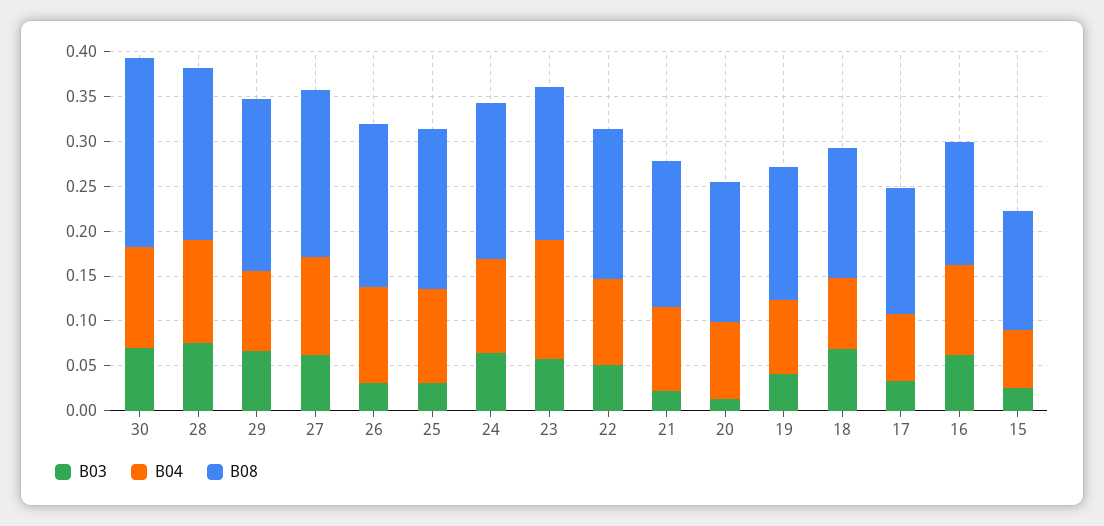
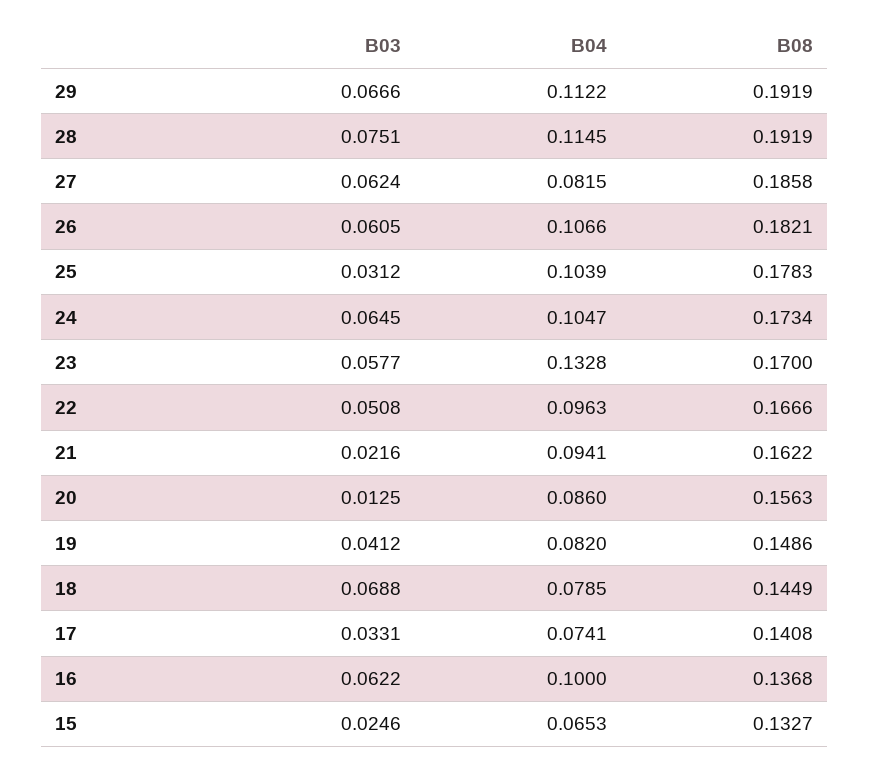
B03, 30: 0.07 -> none
B04, 30: 0.11 -> none
B08, 30: 0.21 -> none
B04, 29: 0.09 -> 0.1122
B04, 27: 0.11 -> 0.0815
B03, 26: 0.03 -> 0.0605

